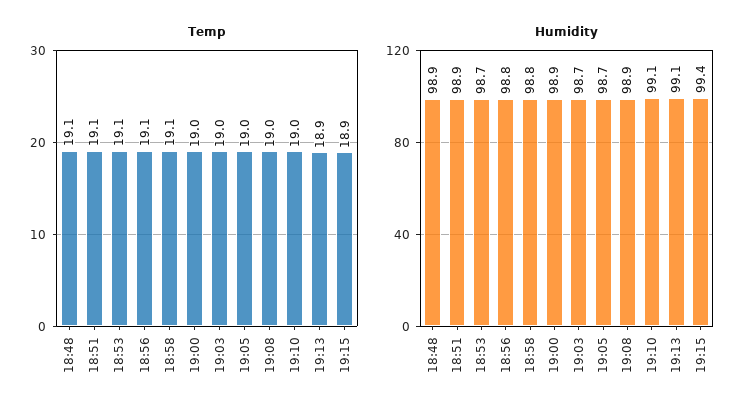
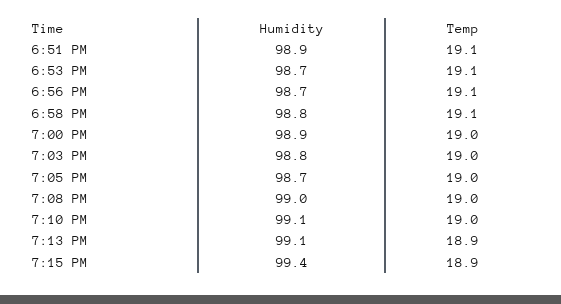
Temp, 18:48: 19.1 -> none
Humidity, 18:48: 98.9 -> none
Humidity, 18:56: 98.8 -> 98.7
Humidity, 19:03: 98.7 -> 98.8
Humidity, 19:08: 98.9 -> 99

